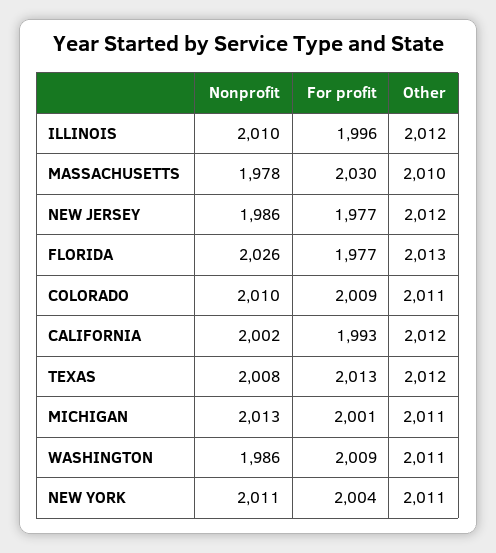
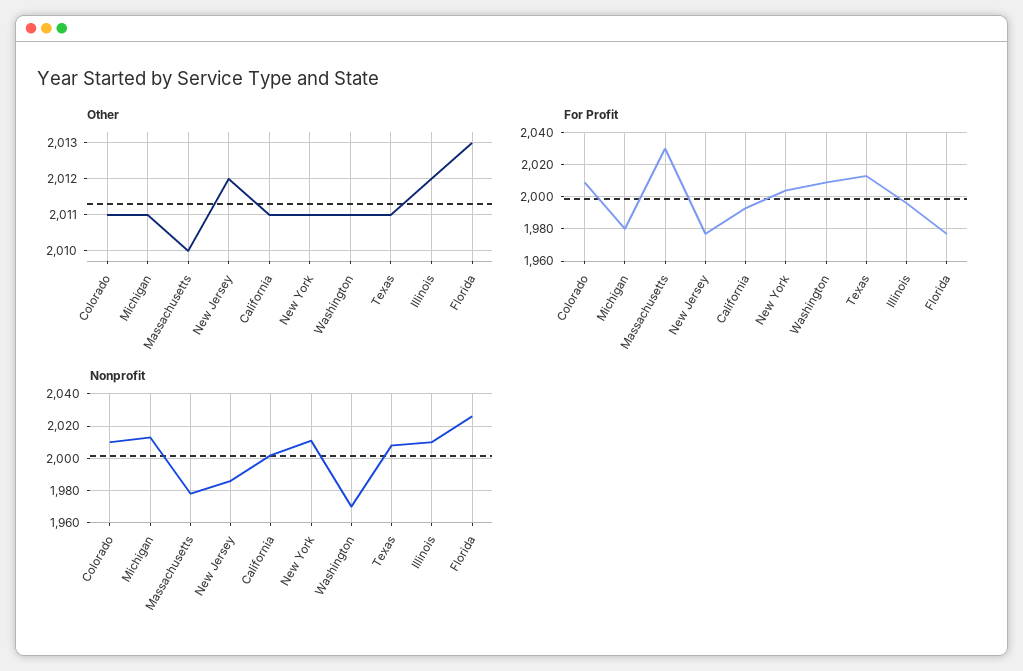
Other, CALIFORNIA: 2012 -> 2011
Other, TEXAS: 2012 -> 2011
For profit, MICHIGAN: 2001 -> 1980
Nonprofit, WASHINGTON: 1986 -> 1970

